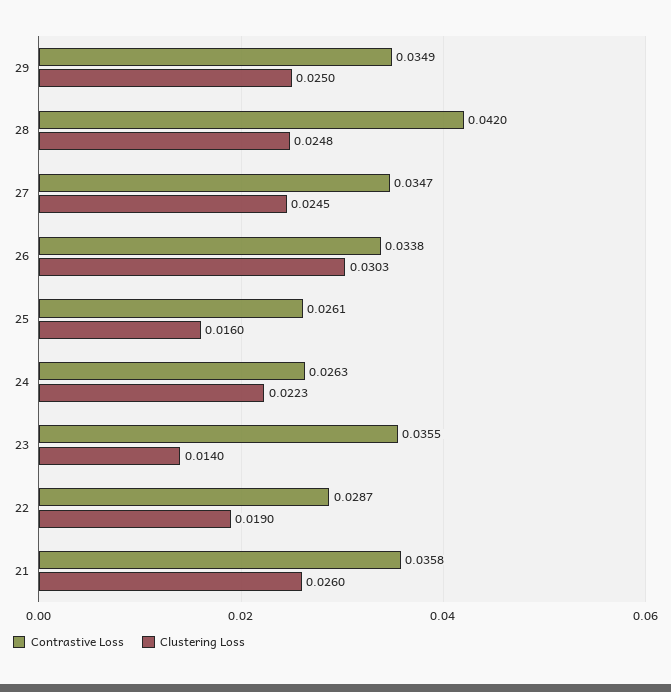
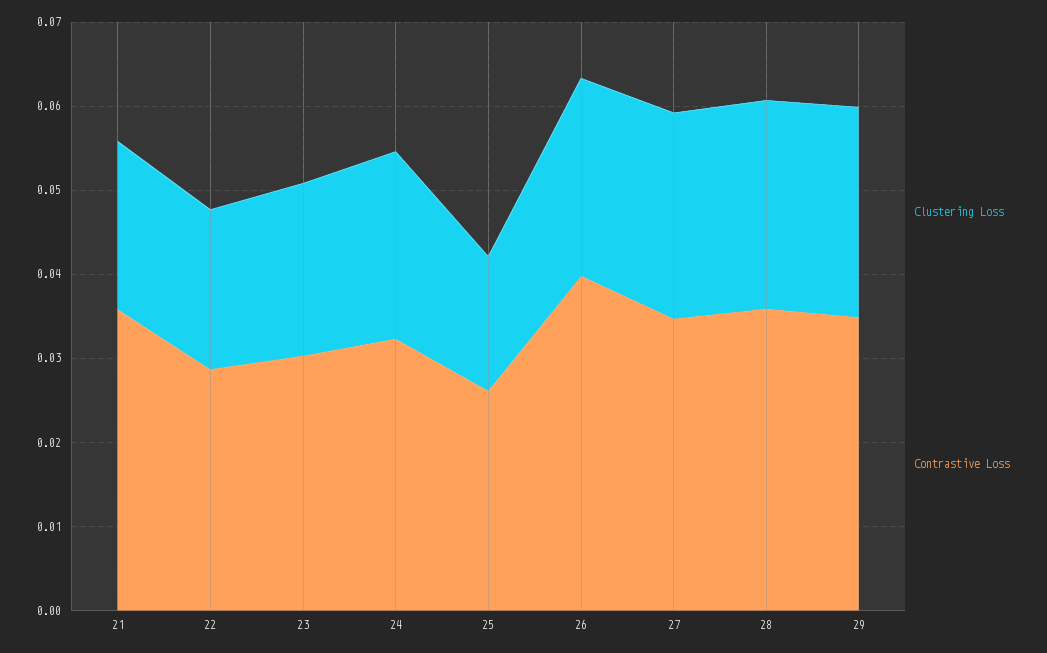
Contrastive Loss, 28: 0.042 -> 0.036
Contrastive Loss, 26: 0.0338 -> 0.04
Clustering Loss, 26: 0.0303 -> 0.024
Contrastive Loss, 24: 0.0263 -> 0.032
Contrastive Loss, 23: 0.0355 -> 0.03
Clustering Loss, 23: 0.014 -> 0.02
Clustering Loss, 21: 0.026 -> 0.02

